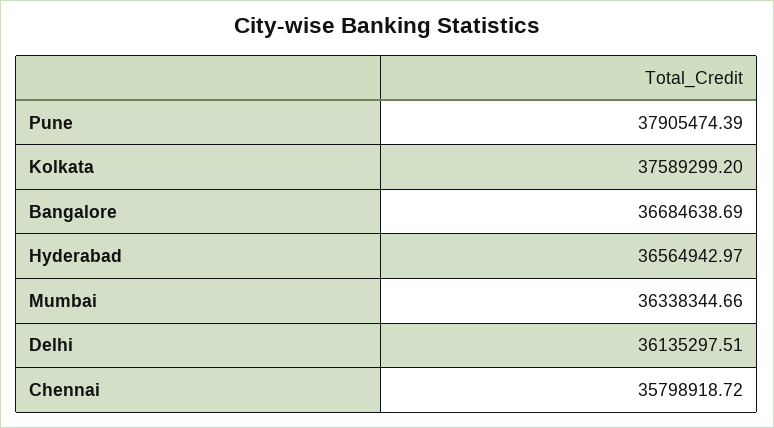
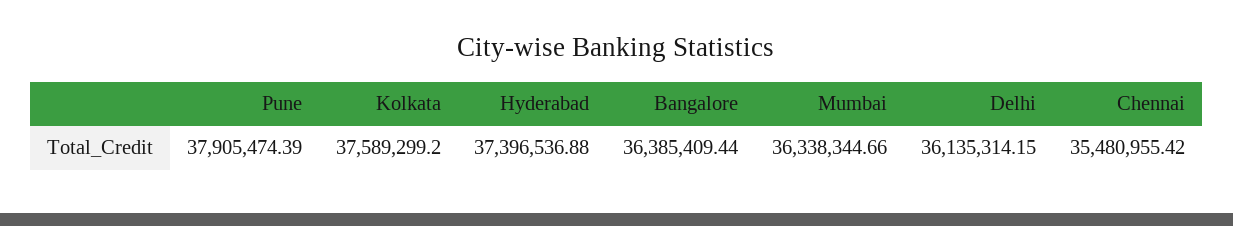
Bangalore: 36684638.69 -> 36385409.44
Hyderabad: 36564942.97 -> 37396536.88
Delhi: 36135297.51 -> 36135314.15
Chennai: 35798918.72 -> 35480955.42

